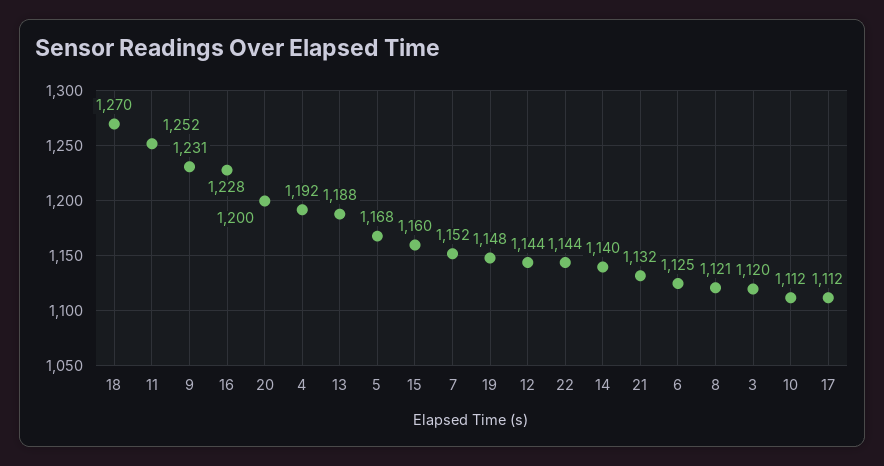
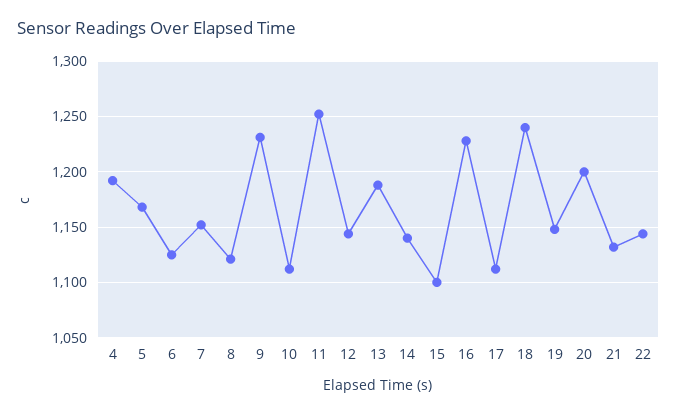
18: 1270 -> 1240
15: 1160 -> 1100
3: 1120 -> none

